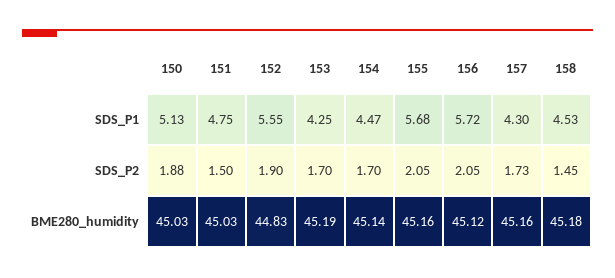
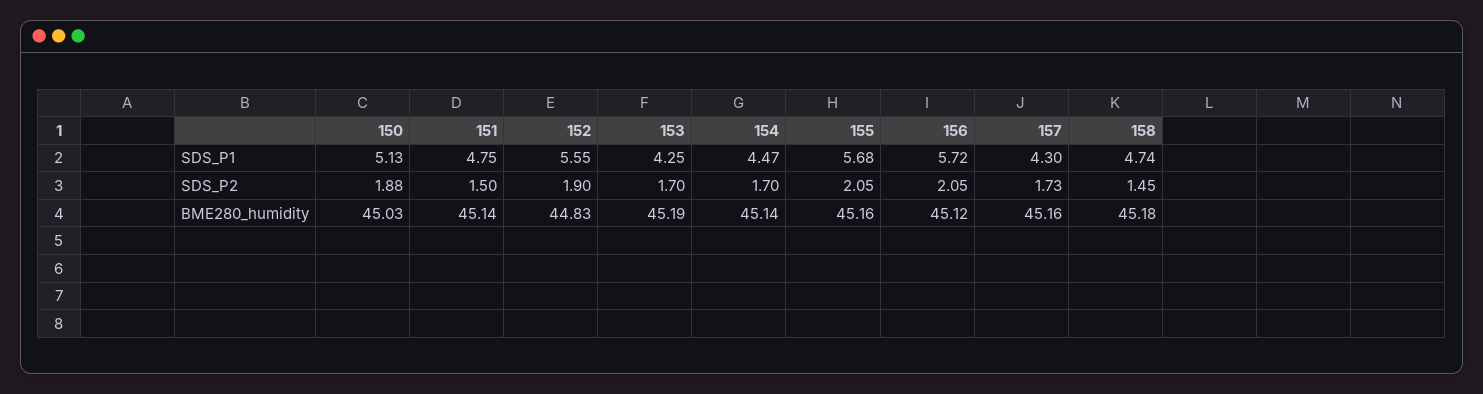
158, SDS_P1: 4.53 -> 4.74
151, BME280_humidity: 45.03 -> 45.14

